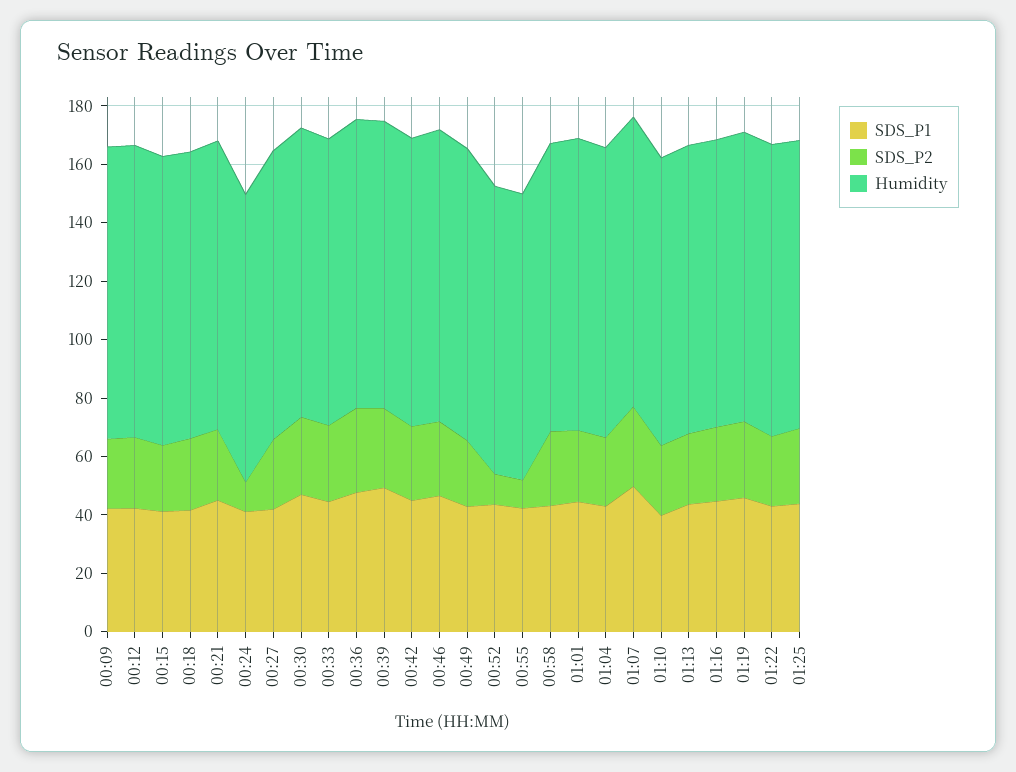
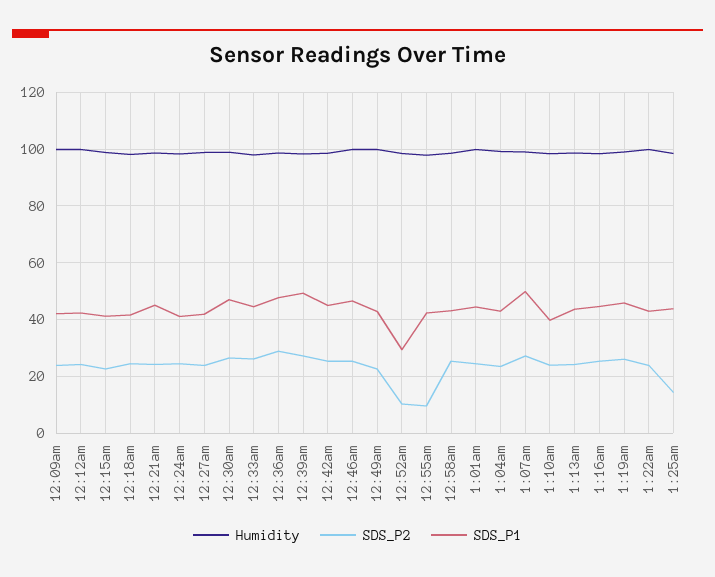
SDS_P2, 00:24: 10 -> 25
SDS_P1, 00:52: 45 -> 30
SDS_P2, 01:25: 25 -> 15

